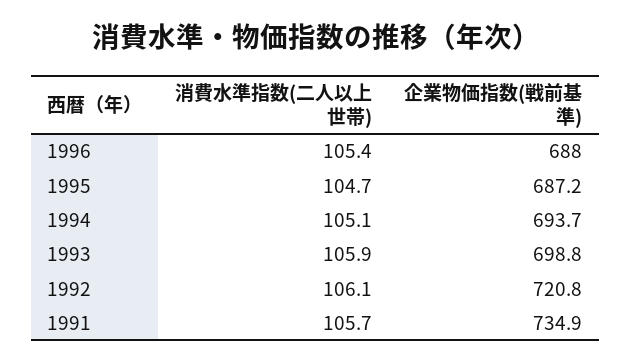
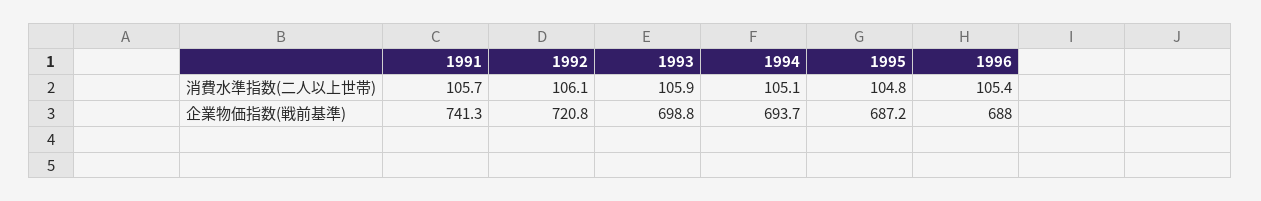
消費水準指数(二人以上世帯), 1995: 104.7 -> 104.8
企業物価指数(戦前基準), 1991: 734.9 -> 741.3

